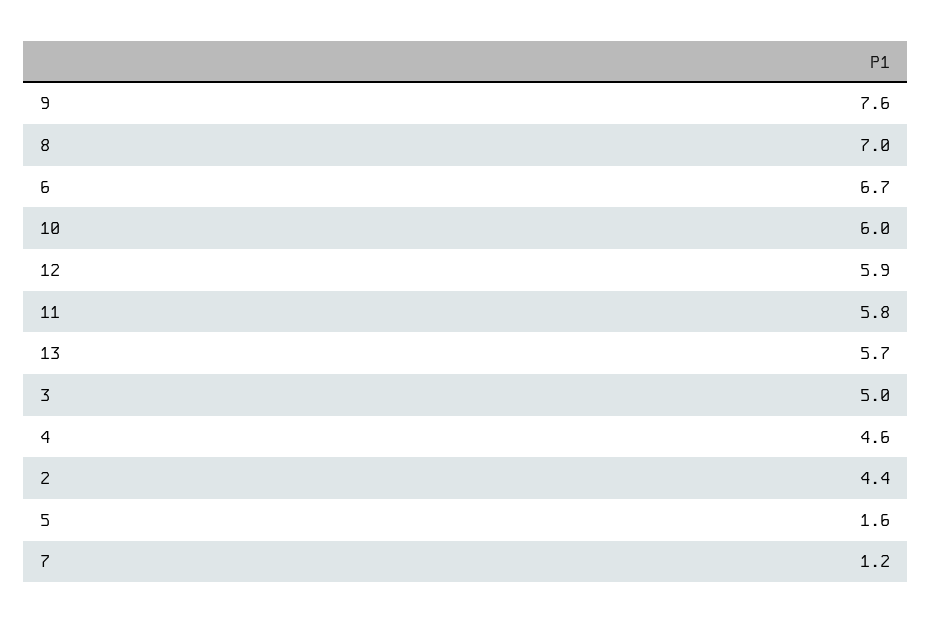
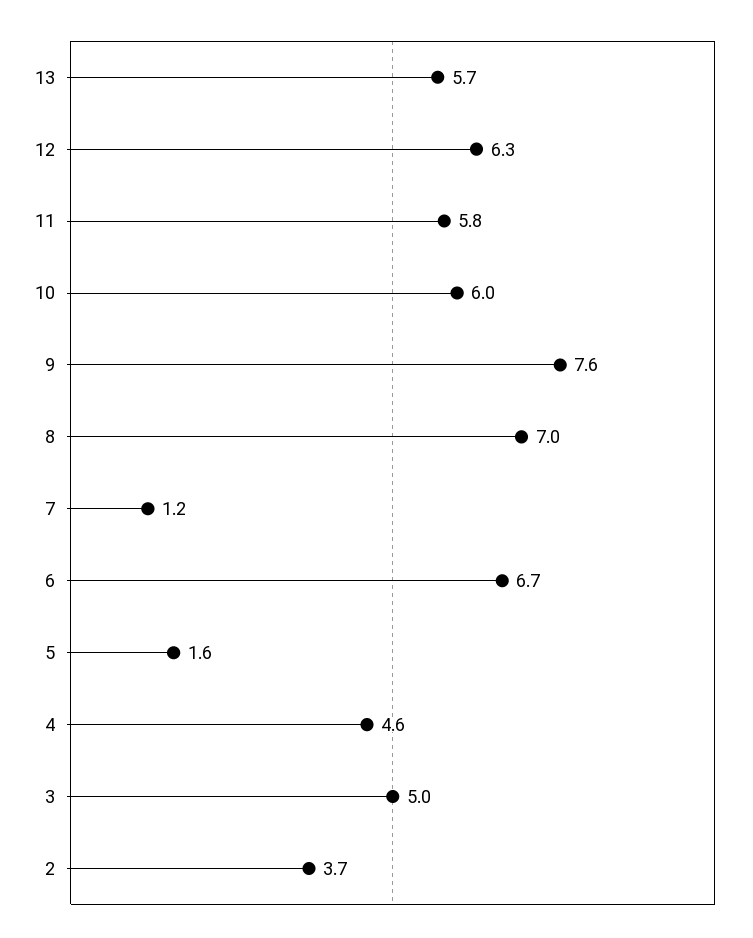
12: 5.9 -> 6.3
2: 4.4 -> 3.7

